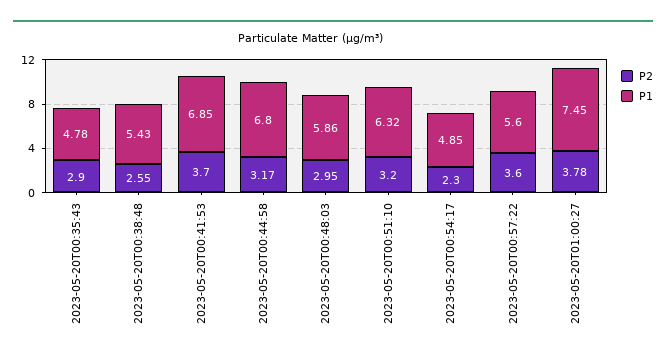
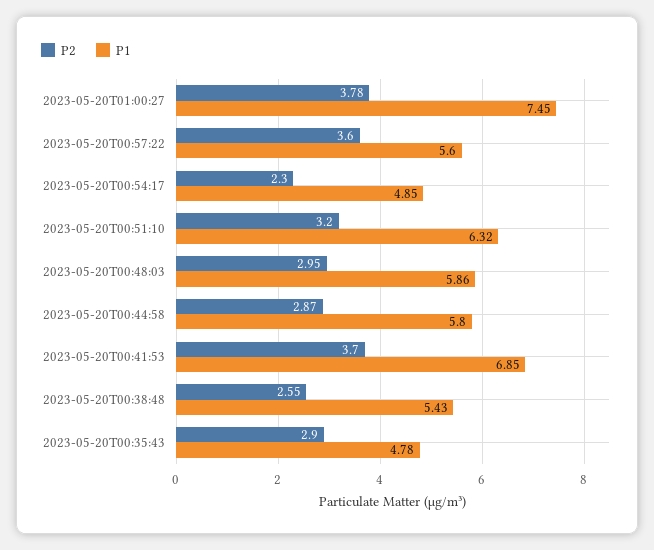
P2, 2023-05-20T00:44:58: 3.17 -> 2.87
P1, 2023-05-20T00:44:58: 6.8 -> 5.8

